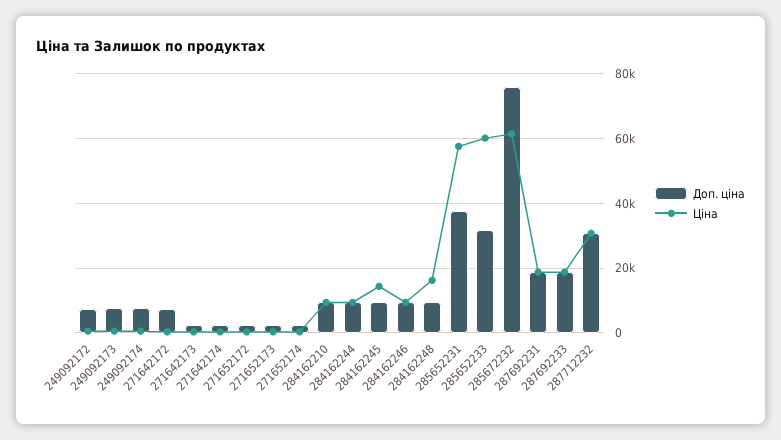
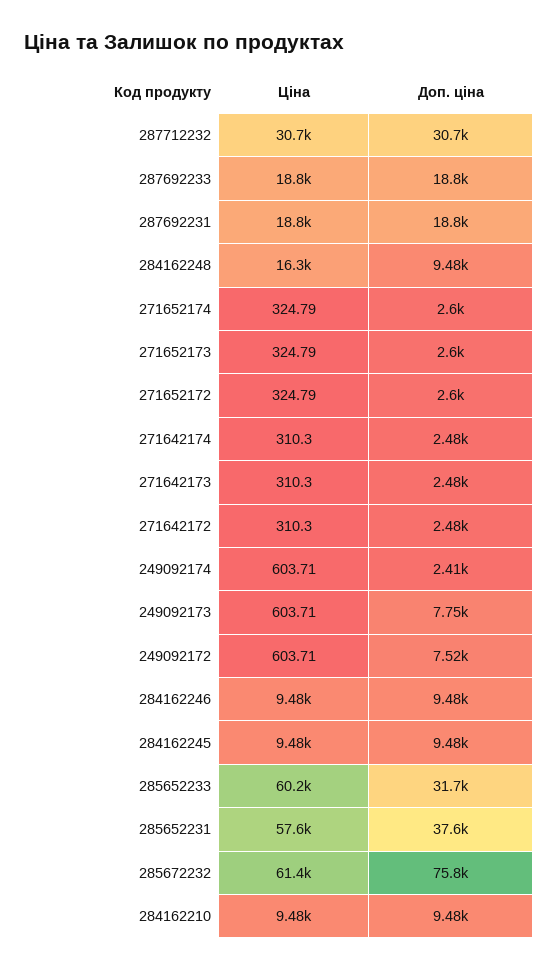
Доп. ціна, 249092174: 8000 -> 2410
Доп. ціна, 271642172: 8000 -> 2480
Доп. ціна, 284162244: 10000 -> none
Ціна, 284162244: 10000 -> none
Ціна, 284162245: 14000 -> 9480

